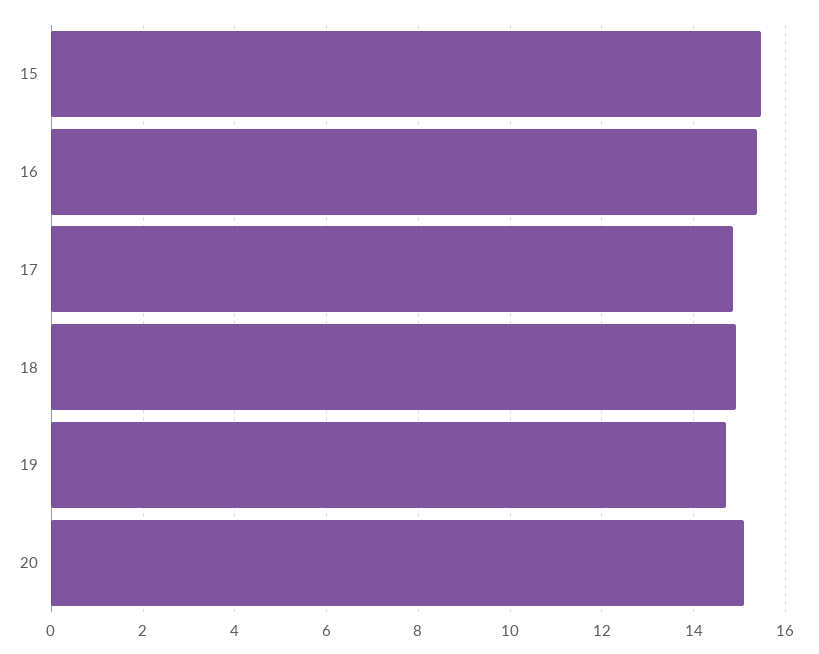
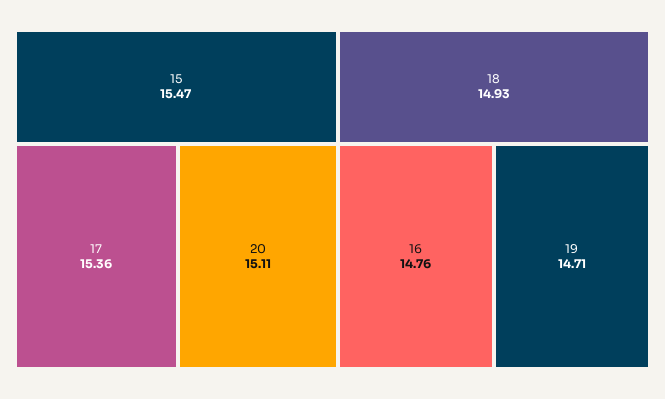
16: 15.4 -> 14.76
17: 14.8 -> 15.36

